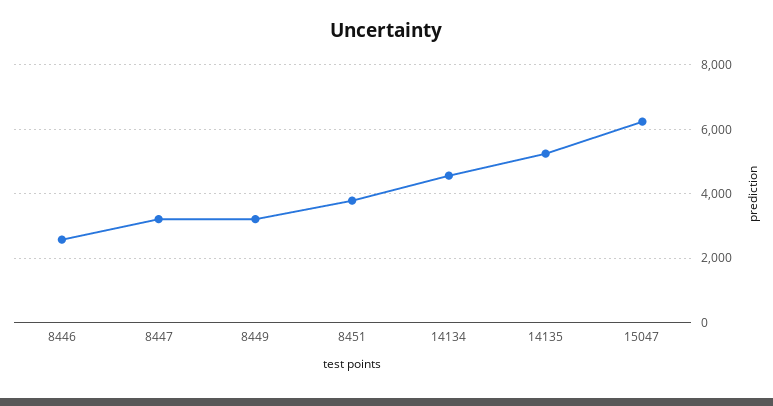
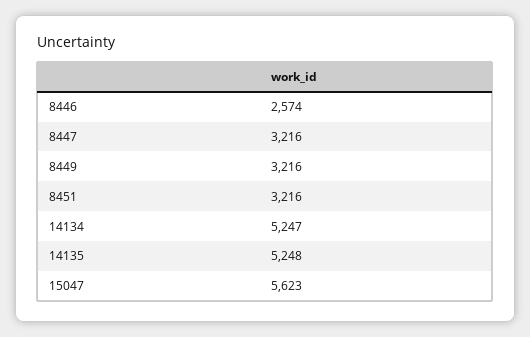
8451: 3800 -> 3216
14134: 4600 -> 5247
15047: 6200 -> 5623

